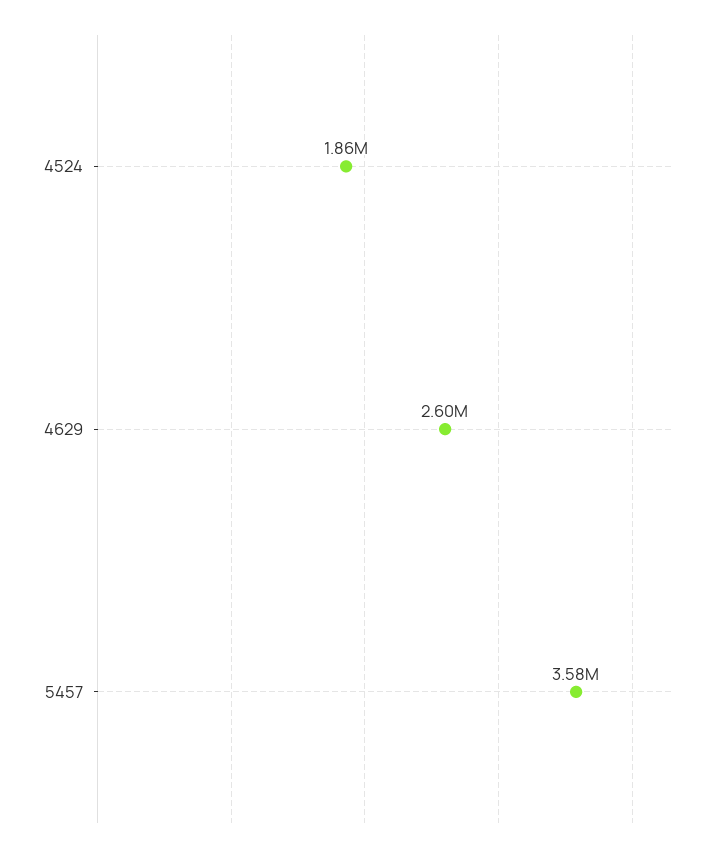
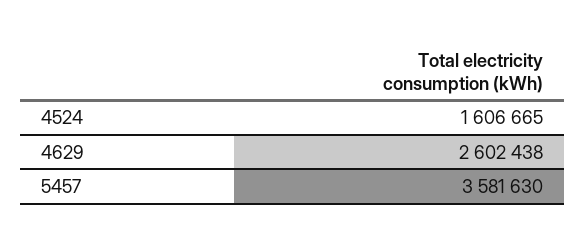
4524: 1860000 -> 1606665

